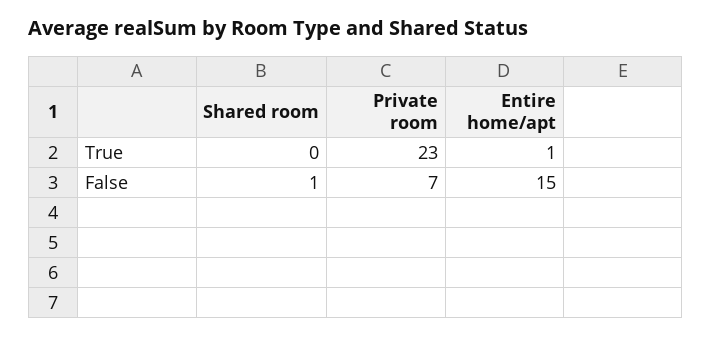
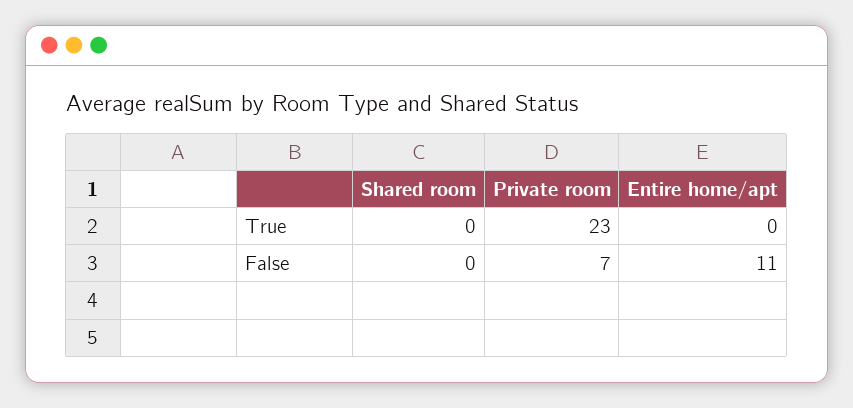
Entire home/apt, True: 1 -> 0
Shared room, False: 1 -> 0
Entire home/apt, False: 15 -> 11

